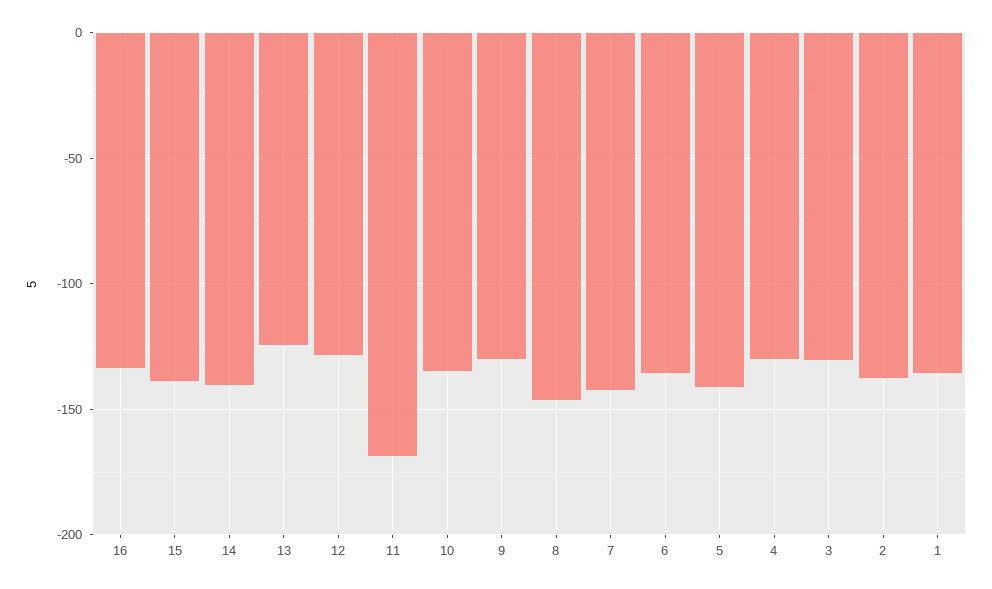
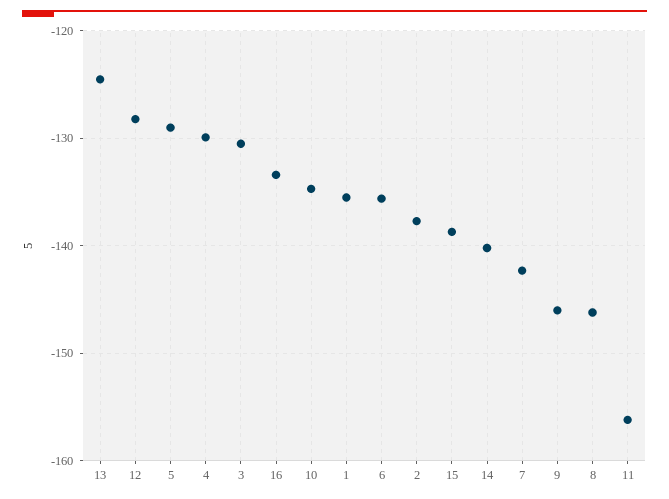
11: -170 -> -156
9: -130 -> -146
5: -140 -> -129

